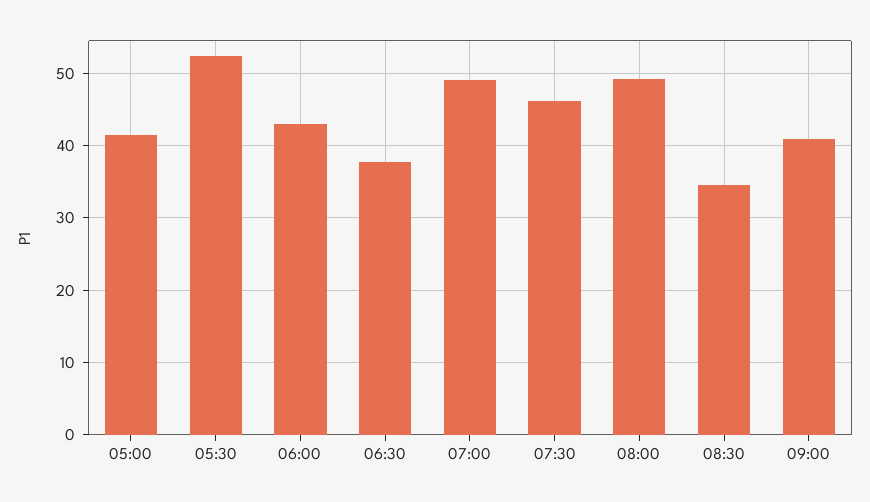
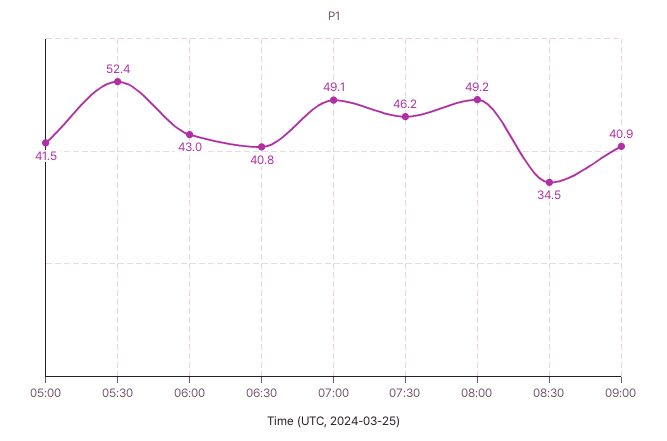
06:30: 38 -> 40.8

